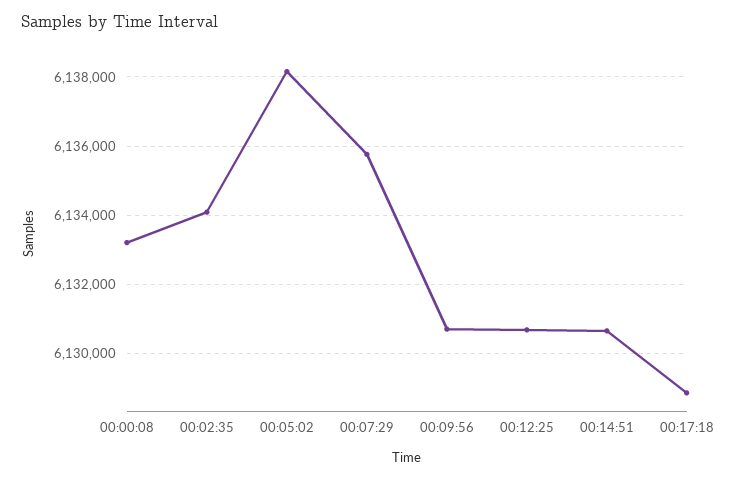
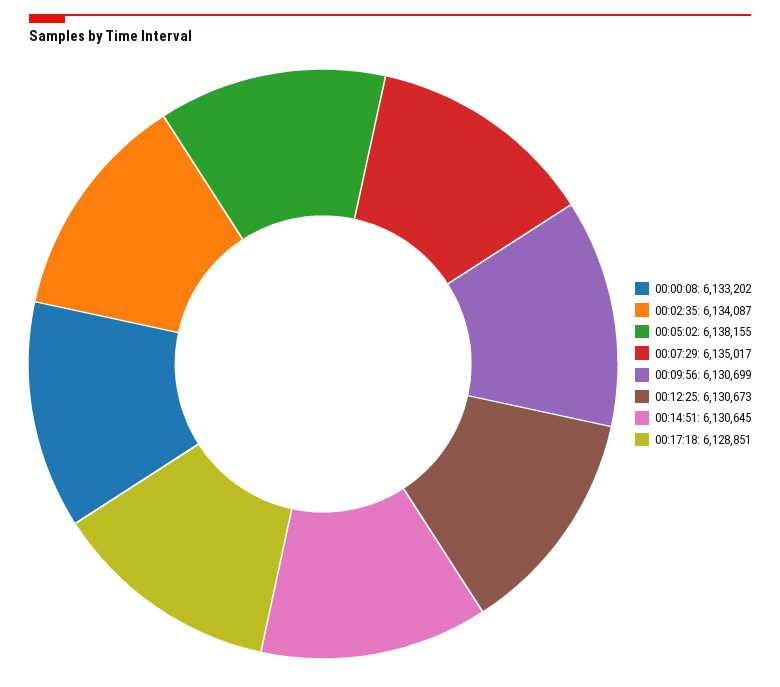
00:07:29: 6135800 -> 6135017

